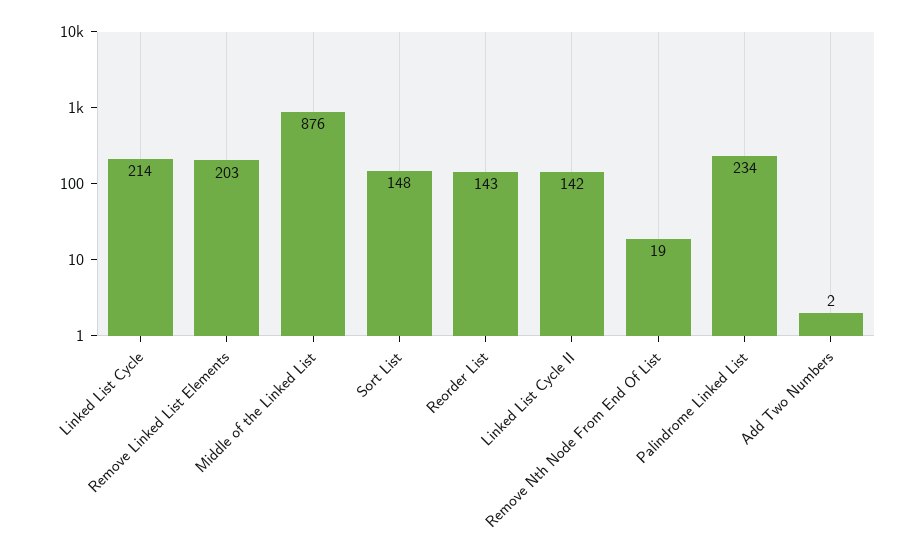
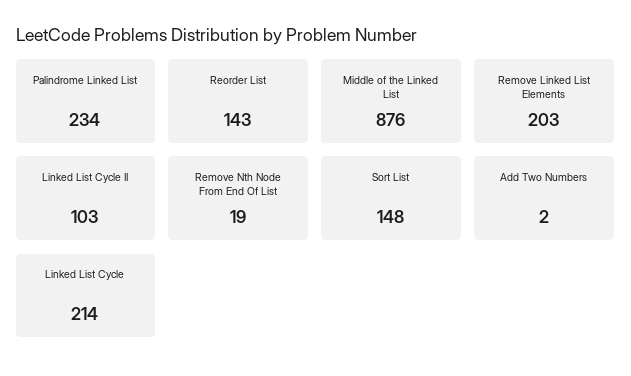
Linked List Cycle II: 142 -> 103

